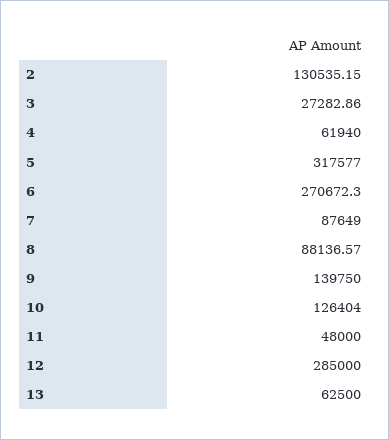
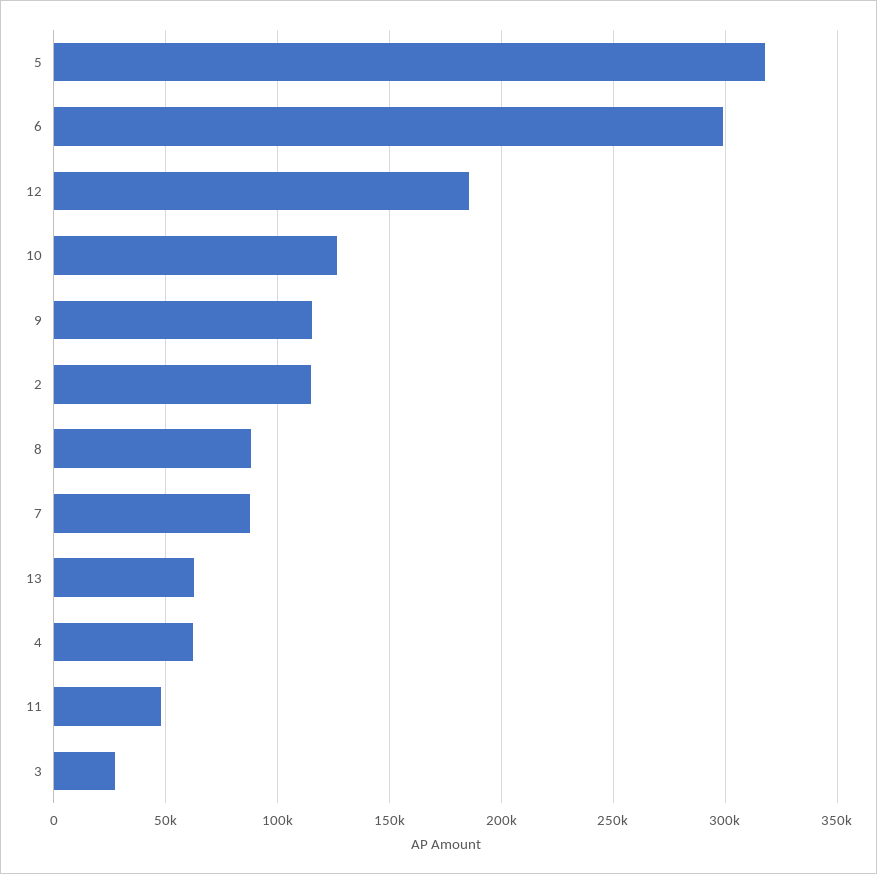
2: 130535.15 -> 115000
6: 270672.3 -> 300000
9: 139750 -> 115000
12: 285000 -> 185000

